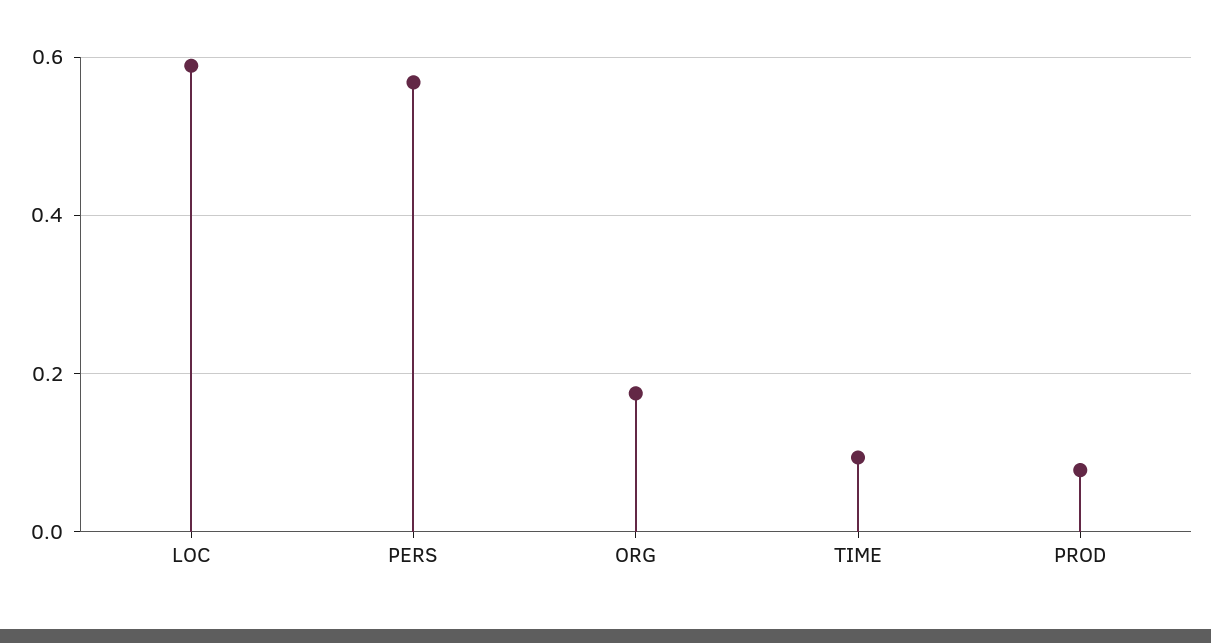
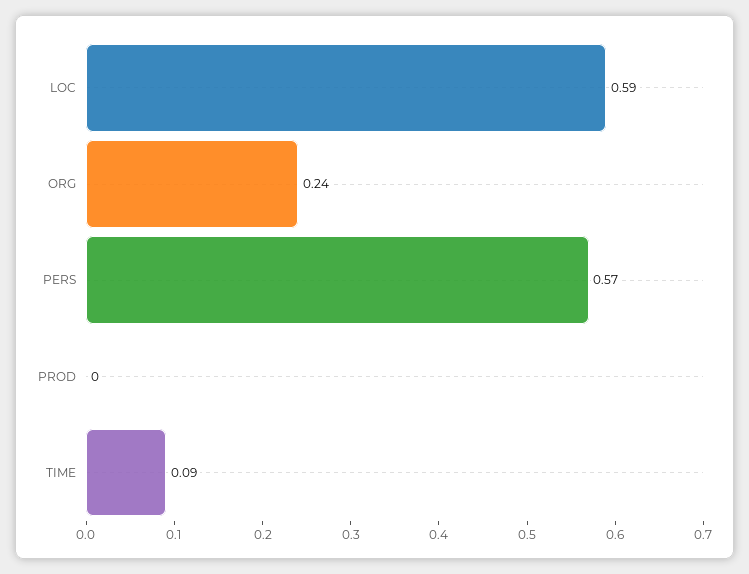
ORG: 0.18 -> 0.24
PROD: 0.08 -> 0

